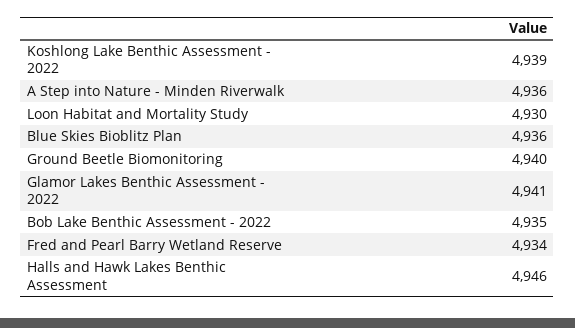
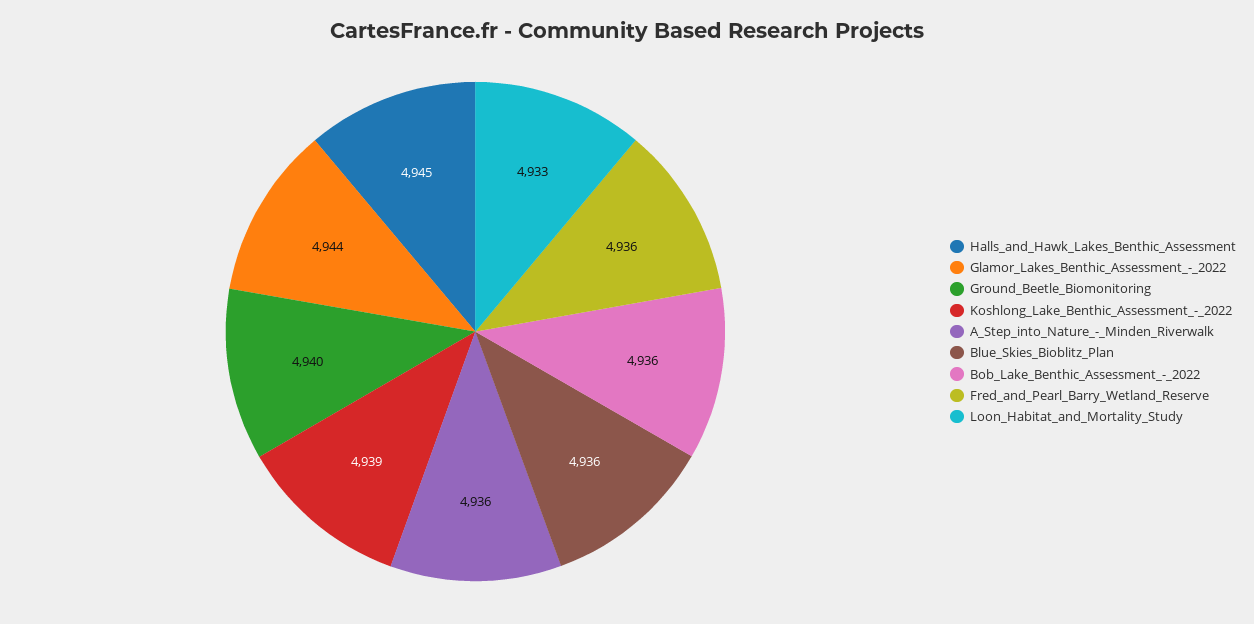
Loon Habitat and Mortality Study: 4930 -> 4933
Glamor Lakes Benthic Assessment - 2022: 4941 -> 4944
Bob Lake Benthic Assessment - 2022: 4935 -> 4936
Fred and Pearl Barry Wetland Reserve: 4934 -> 4936
Halls and Hawk Lakes Benthic Assessment: 4946 -> 4945

